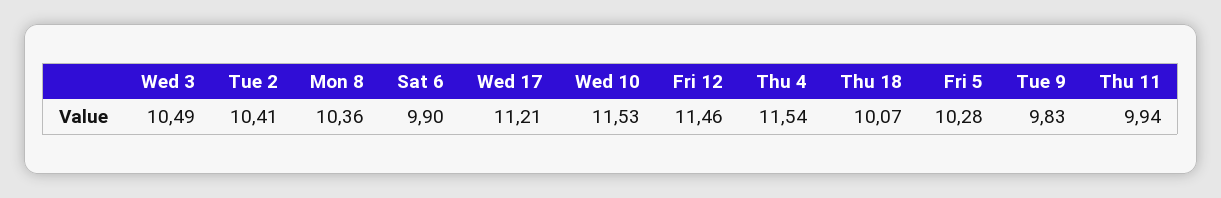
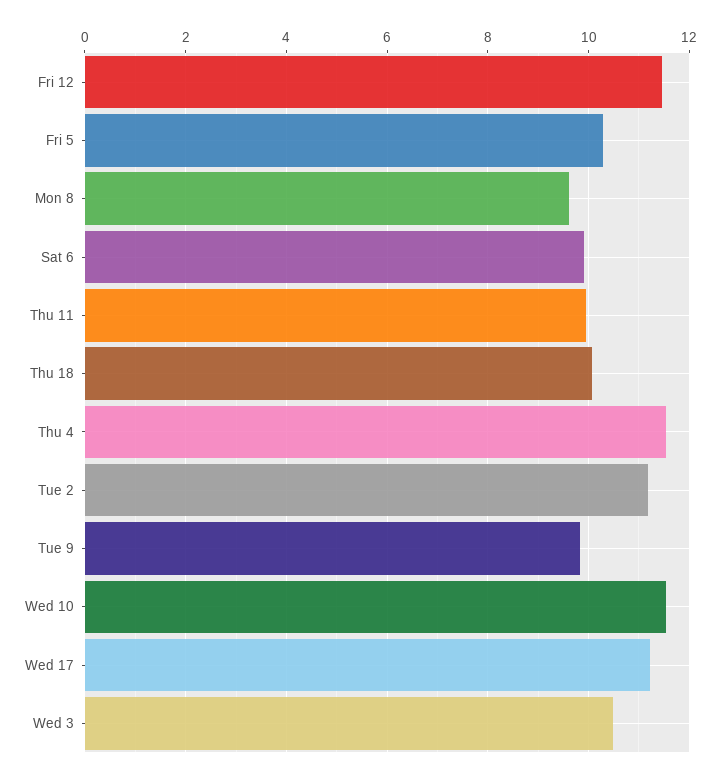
Tue 2: 10.41 -> 11.2
Mon 8: 10.36 -> 9.6

